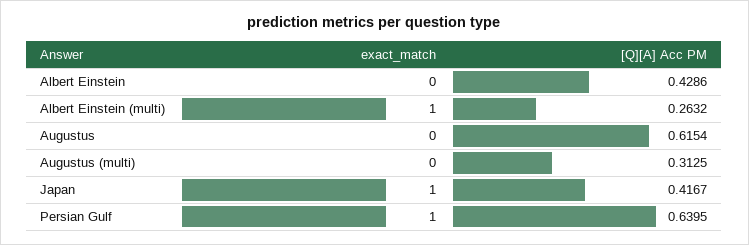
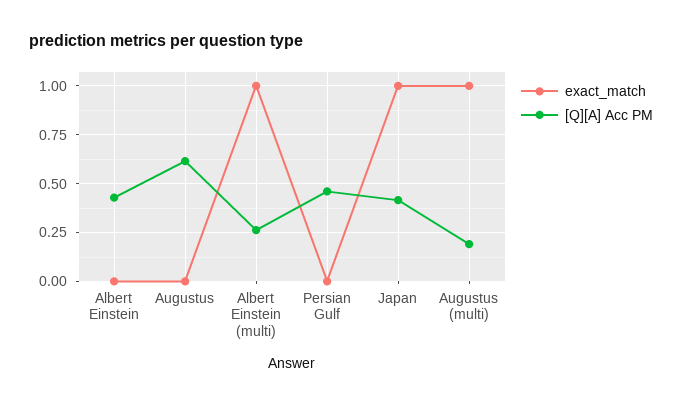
exact_match, Augustus (multi): 0 -> 1
[Q][A] Acc PM, Augustus (multi): 0.3125 -> 0.2
exact_match, Persian Gulf: 1 -> 0
[Q][A] Acc PM, Persian Gulf: 0.6395 -> 0.45

